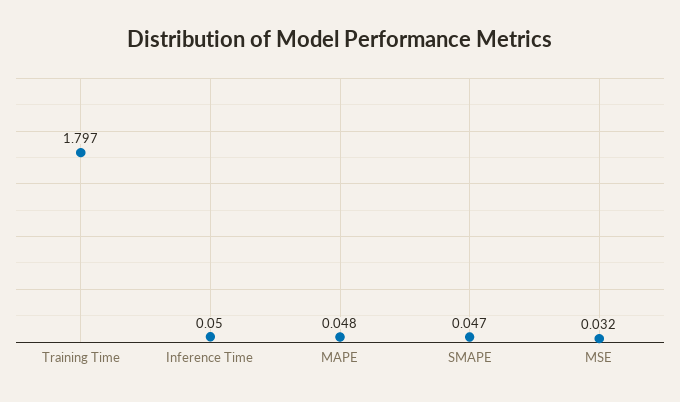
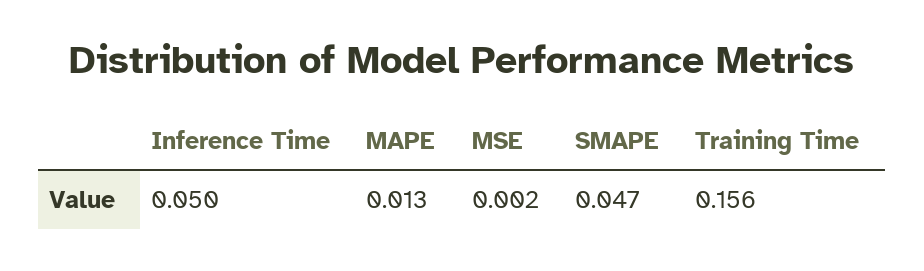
Training Time: 1.797 -> 0.156
MAPE: 0.048 -> 0.013
MSE: 0.032 -> 0.002

